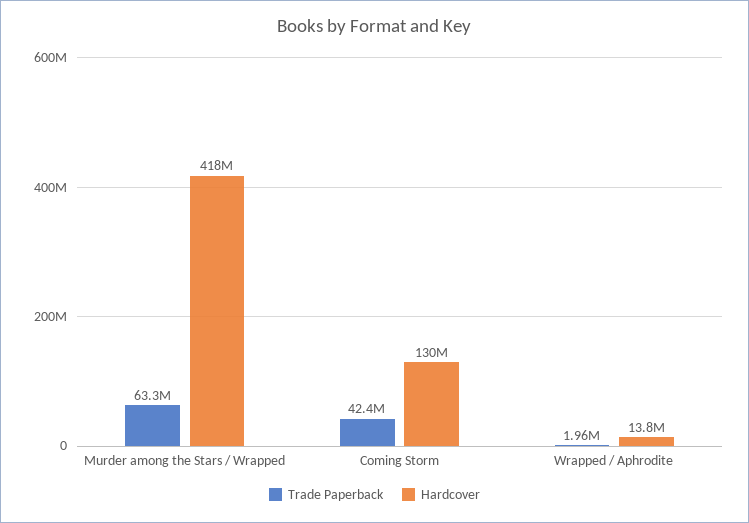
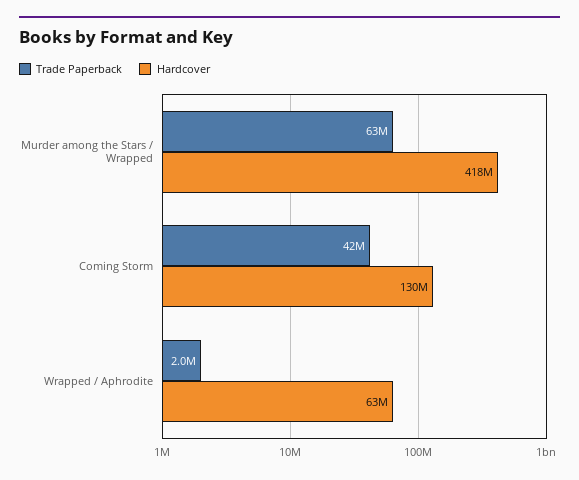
Hardcover, Wrapped / Aphrodite: 13800000 -> 63000000

